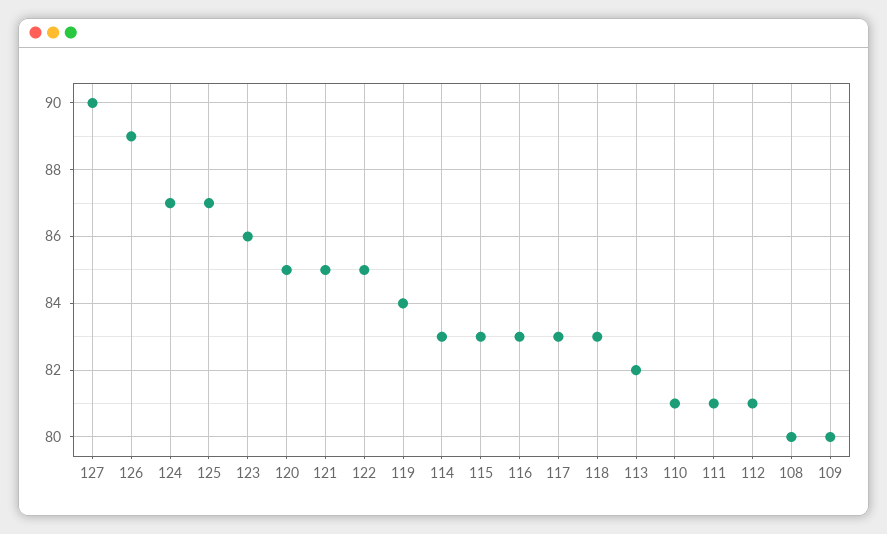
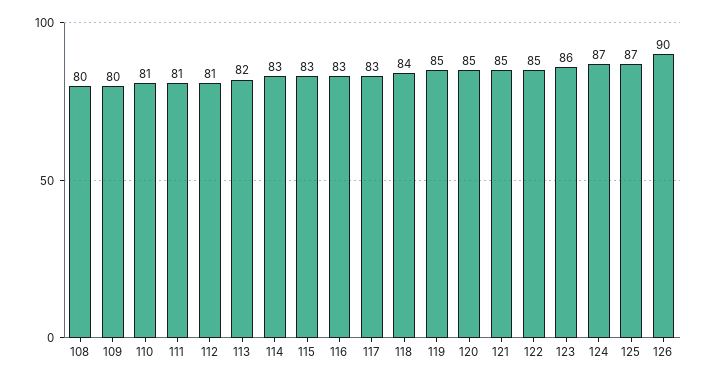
127: 90 -> none
126: 89 -> 90
119: 84 -> 85
118: 83 -> 84

